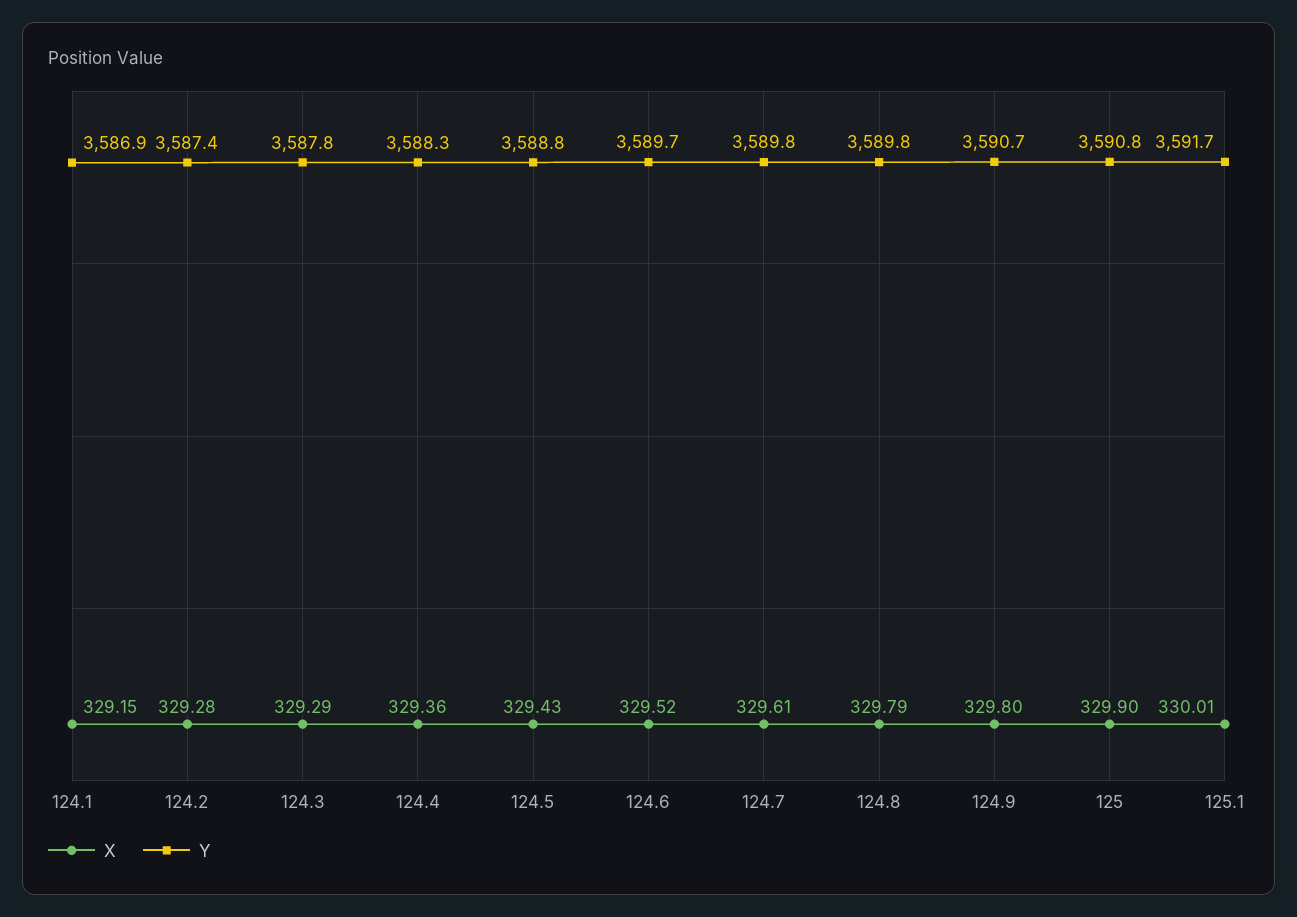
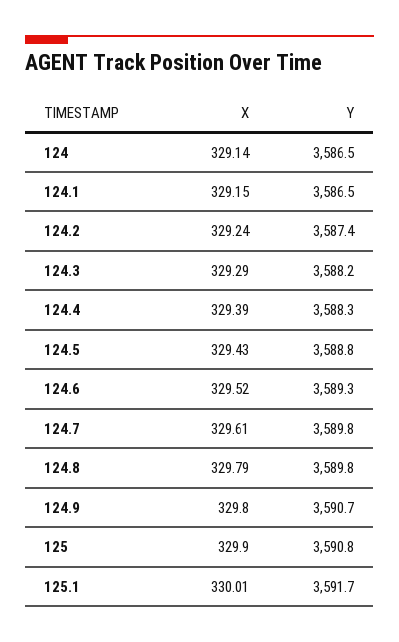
Y, 124.1: 3586.9 -> 3586.5
X, 124.2: 329.28 -> 329.24
Y, 124.3: 3587.8 -> 3588.2
X, 124.4: 329.36 -> 329.39
Y, 124.6: 3589.7 -> 3589.3
X, 124: none -> 329.14
Y, 124: none -> 3586.5

